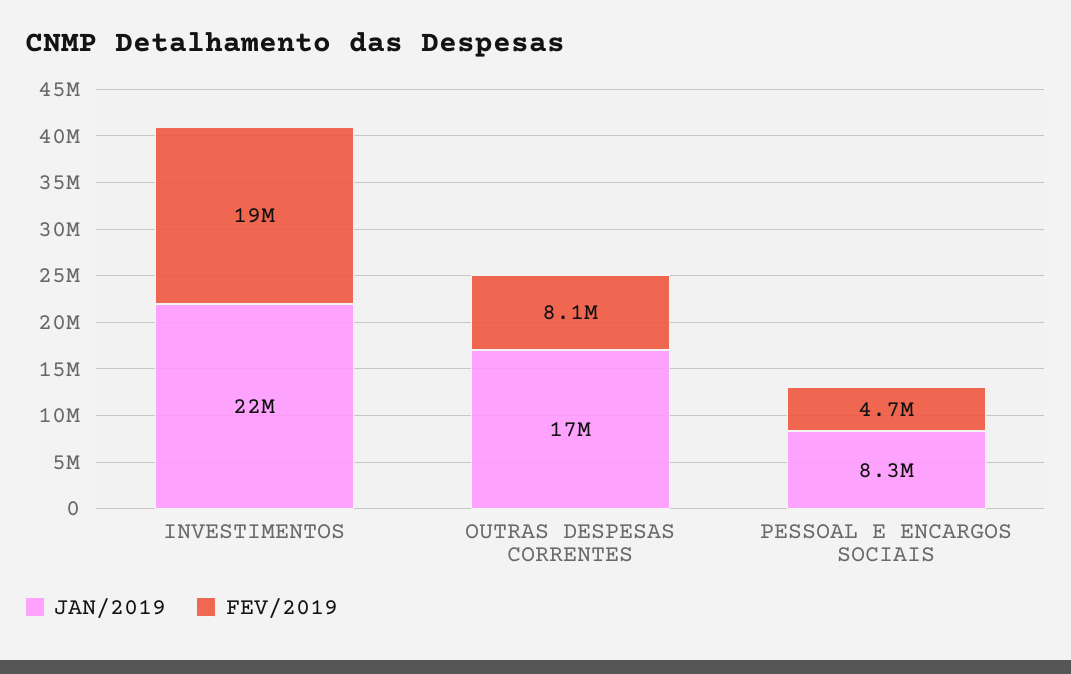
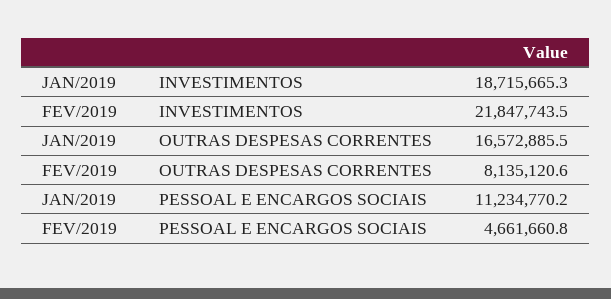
JAN/2019, INVESTIMENTOS: 22000000 -> 18715665.3
FEV/2019, INVESTIMENTOS: 19000000 -> 21847743.5
JAN/2019, PESSOAL E ENCARGOS SOCIAIS: 8300000 -> 11234770.2

